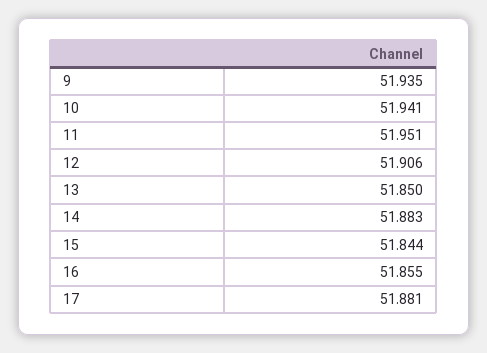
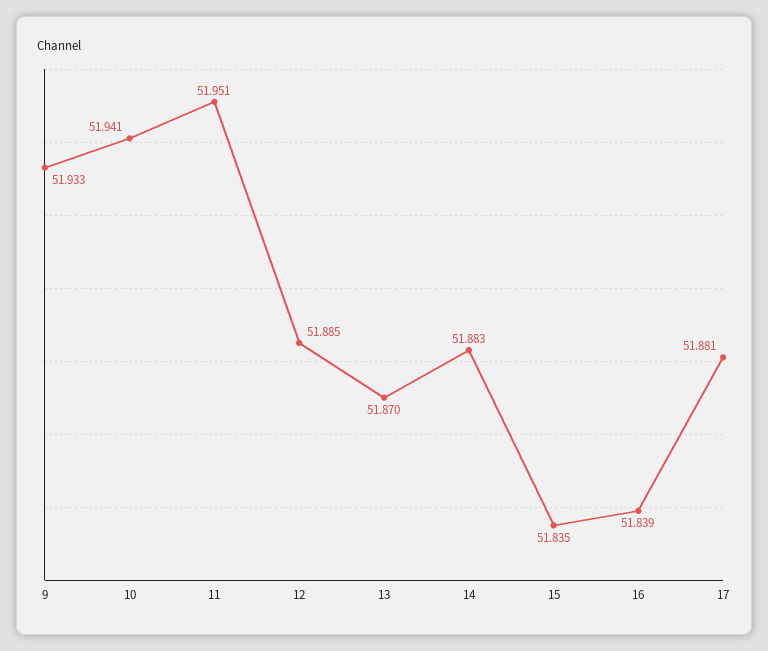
9: 51.935 -> 51.933
12: 51.906 -> 51.885
13: 51.85 -> 51.87
15: 51.844 -> 51.835
16: 51.855 -> 51.839

